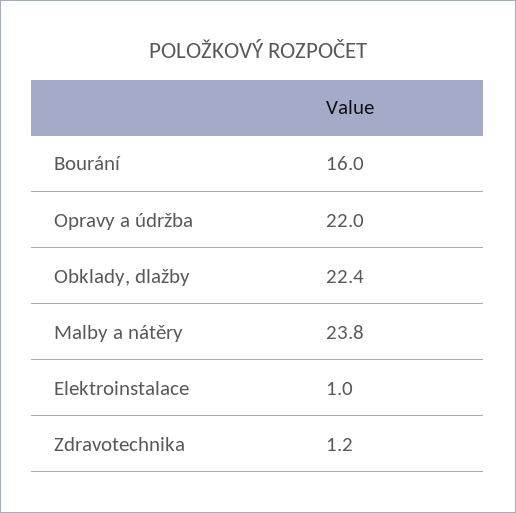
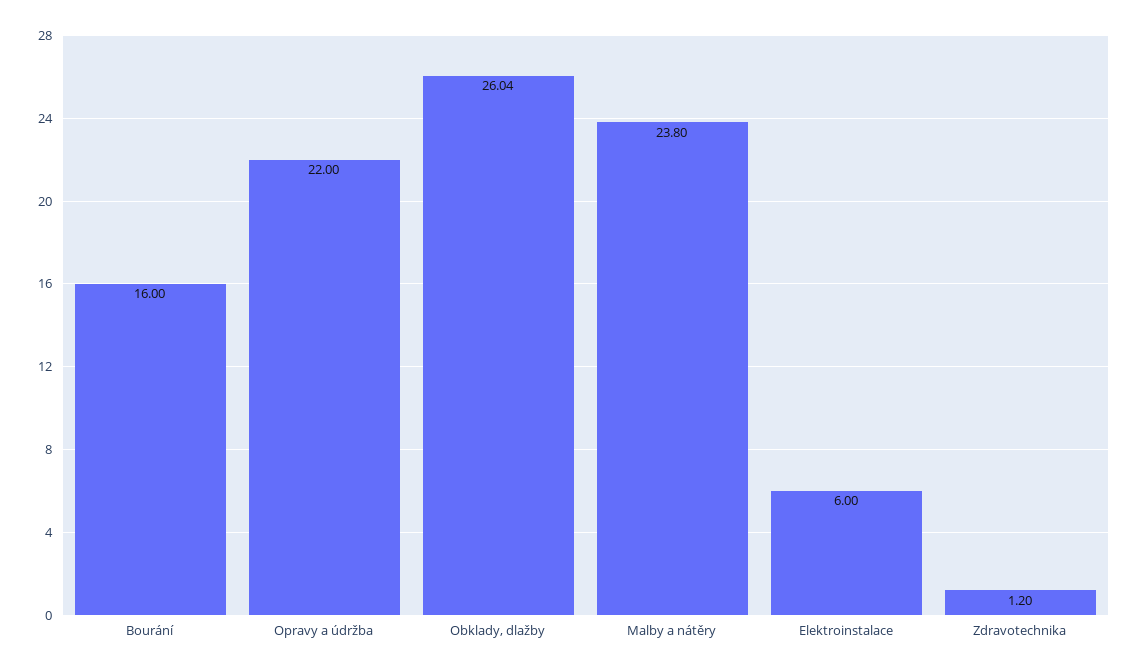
Obklady, dlažby: 22.4 -> 26.04
Elektroinstalace: 1 -> 6

